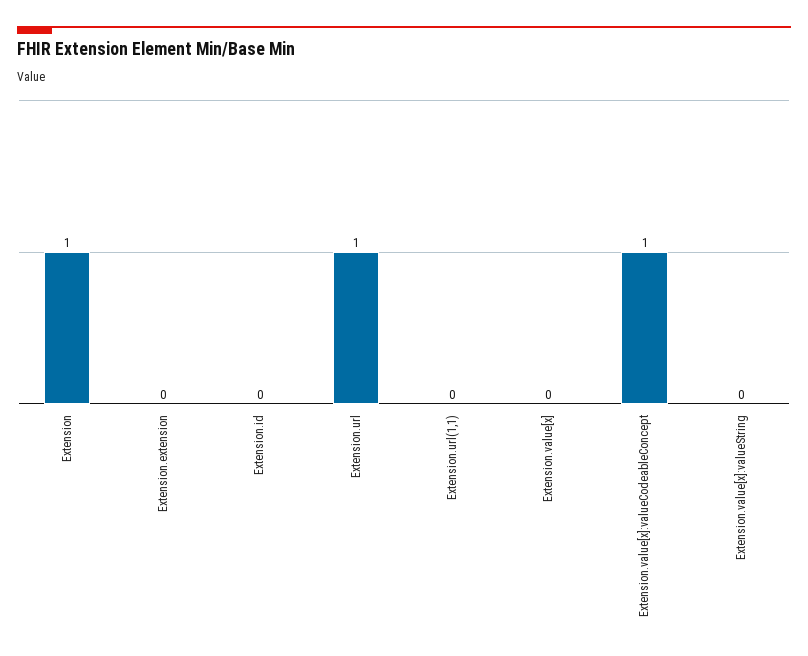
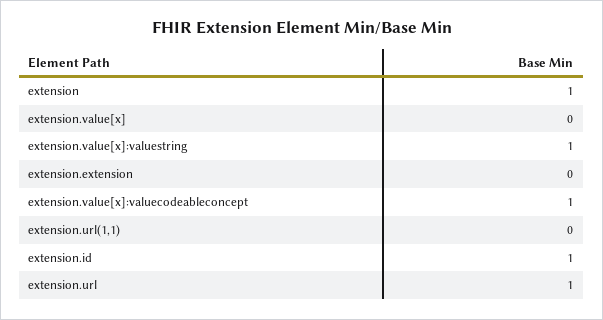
Extension.id: 0 -> 1
Extension.value[x]:valueString: 0 -> 1

